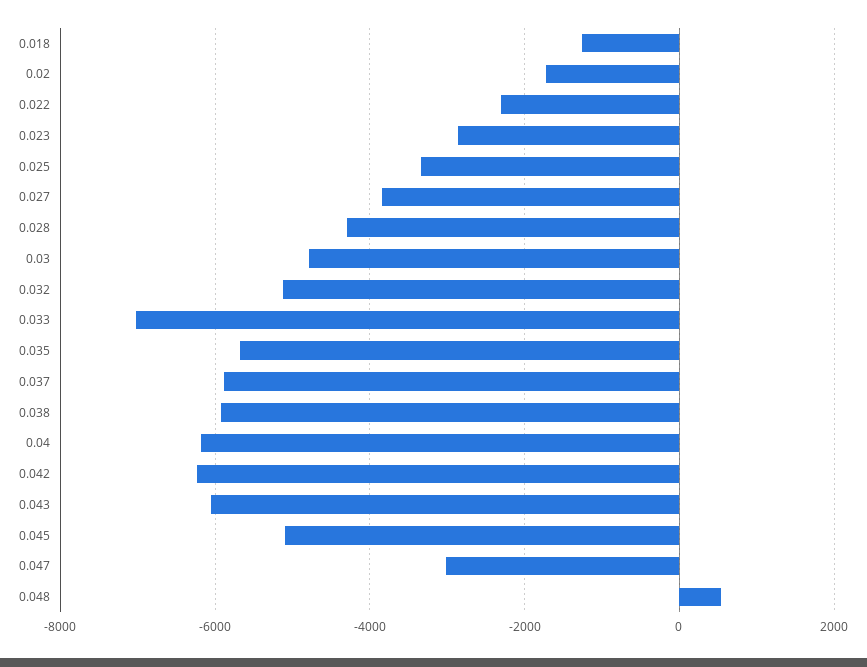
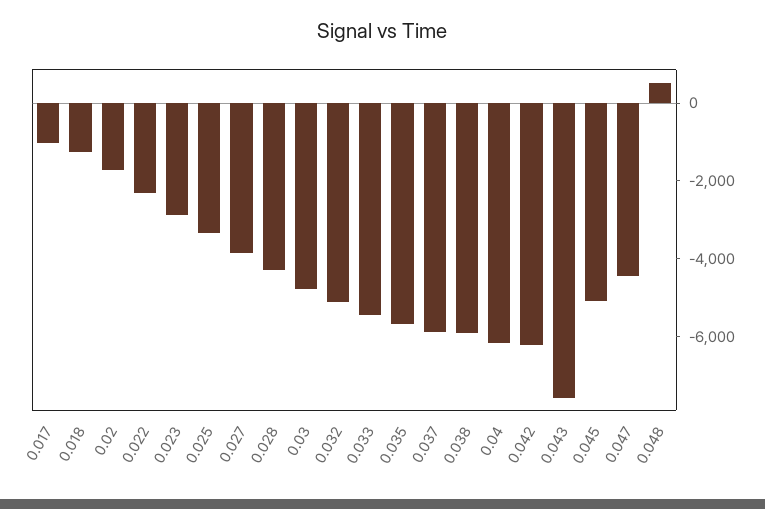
0.033: -7000 -> -5500
0.043: -6000 -> -7500
0.047: -3000 -> -4500
0.017: none -> -1000

